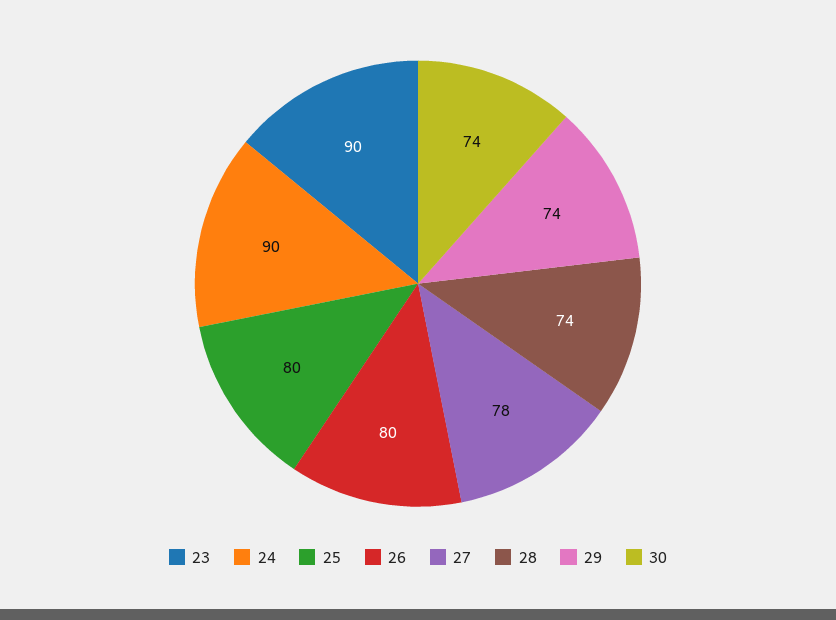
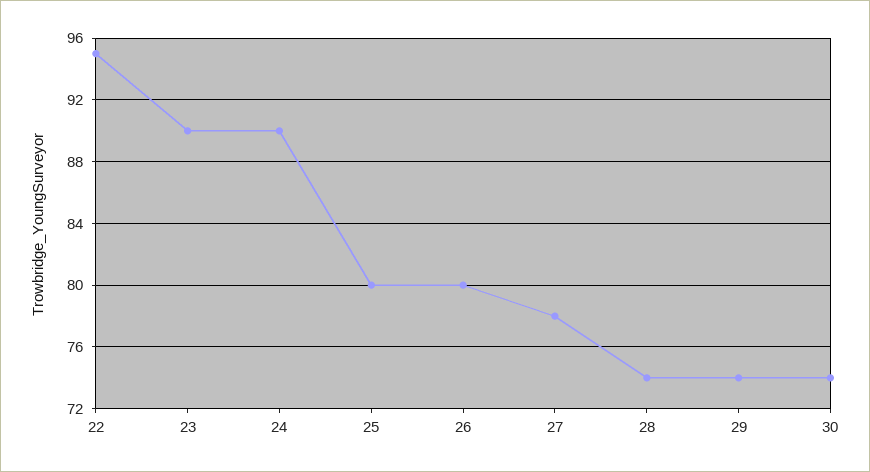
22: none -> 95

